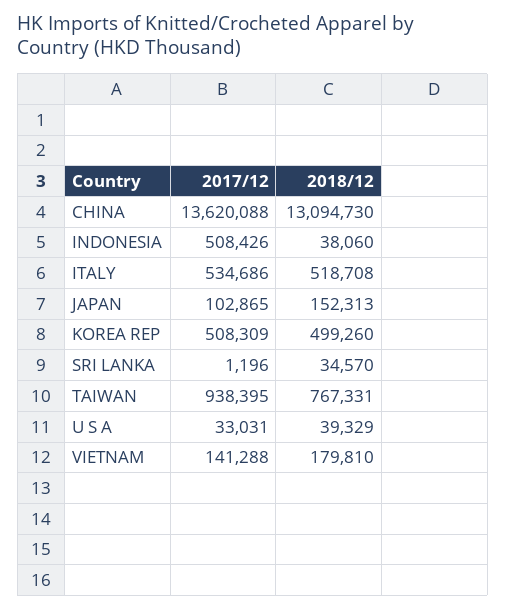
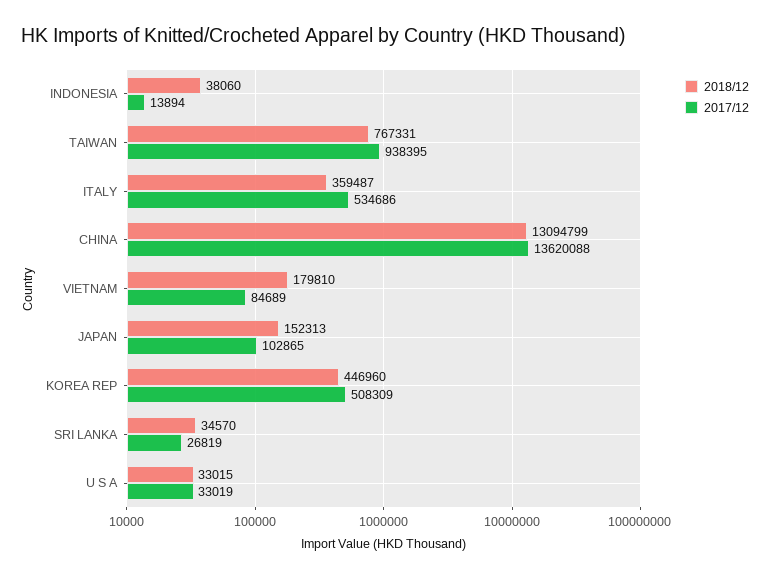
2018/12, CHINA: 13094730 -> 13094799
2017/12, INDONESIA: 508426 -> 13894
2018/12, ITALY: 518708 -> 359487
2018/12, KOREA REP: 499260 -> 446960
2017/12, SRI LANKA: 1196 -> 26819
2017/12, U S A: 33031 -> 33019
2018/12, U S A: 39329 -> 33015
2017/12, VIETNAM: 141288 -> 84689

